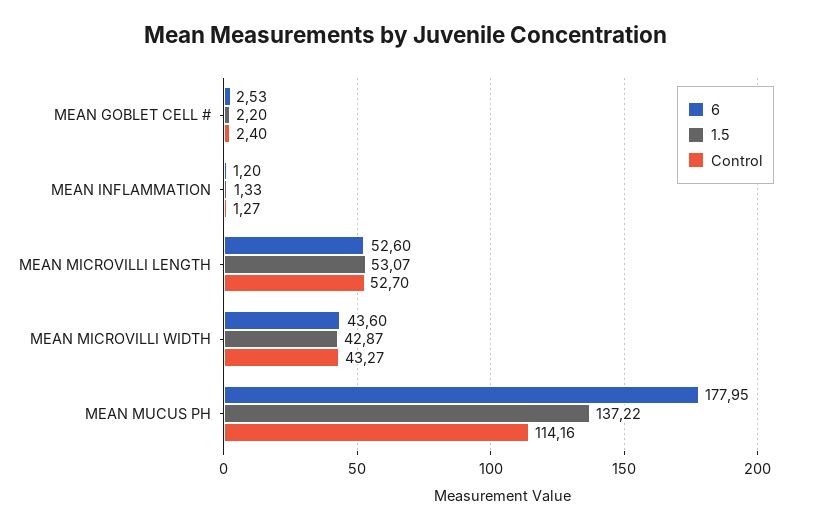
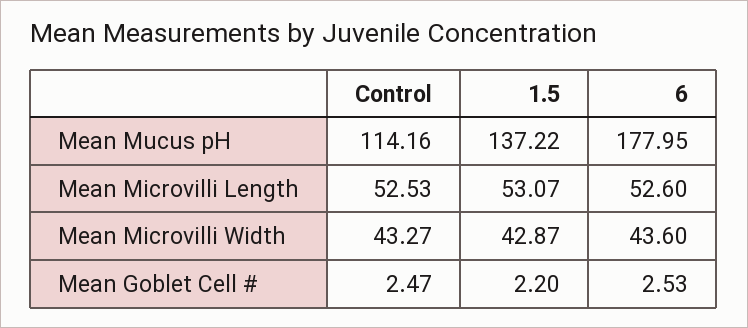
Control, MEAN GOBLET CELL #: 2.4 -> 2.47
6, MEAN INFLAMMATION: 1.2 -> none
1.5, MEAN INFLAMMATION: 1.33 -> none
Control, MEAN INFLAMMATION: 1.27 -> none
Control, MEAN MICROVILLI LENGTH: 52.7 -> 52.53

